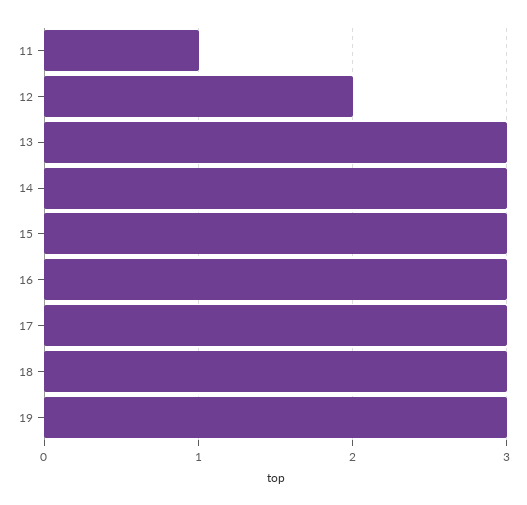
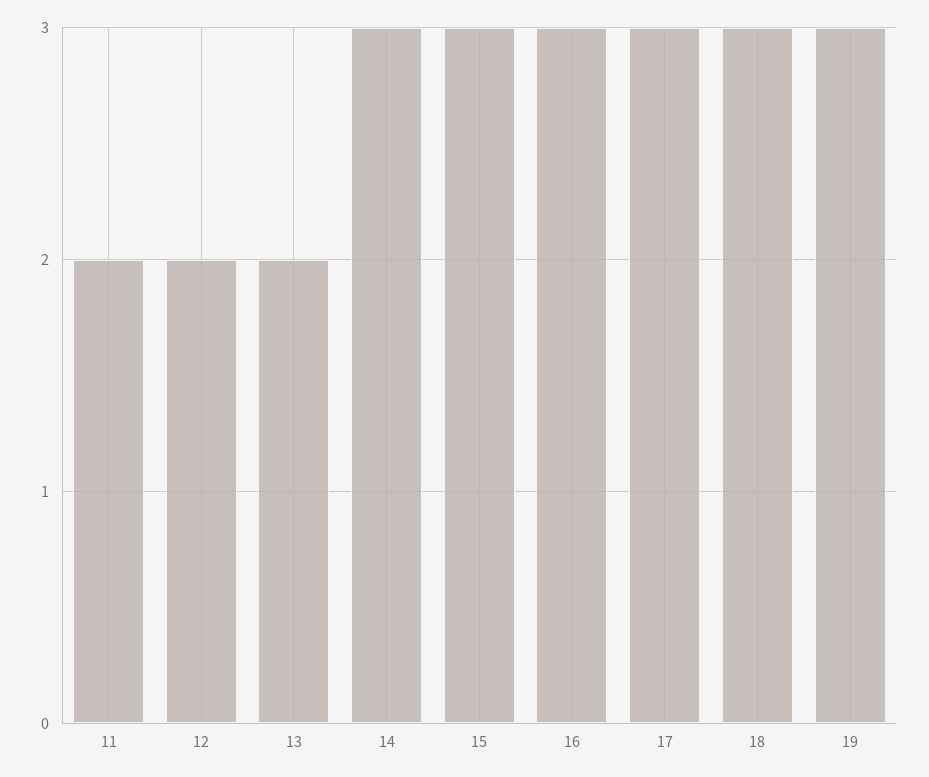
11: 1 -> 2
13: 3 -> 2

